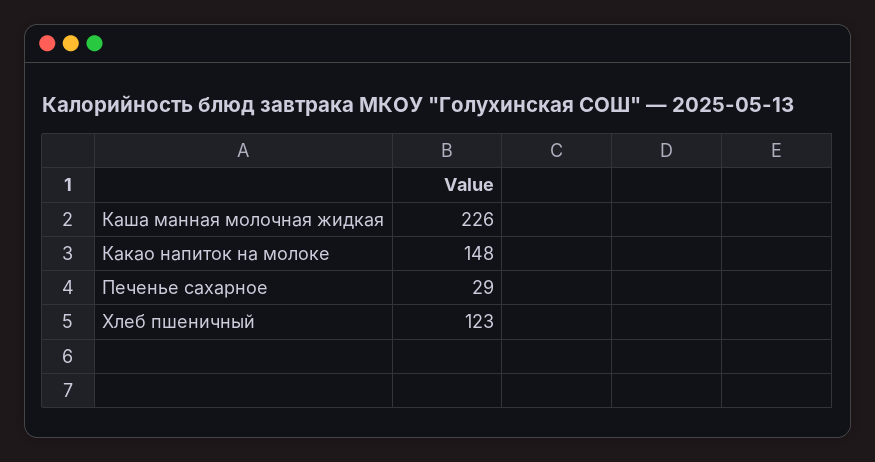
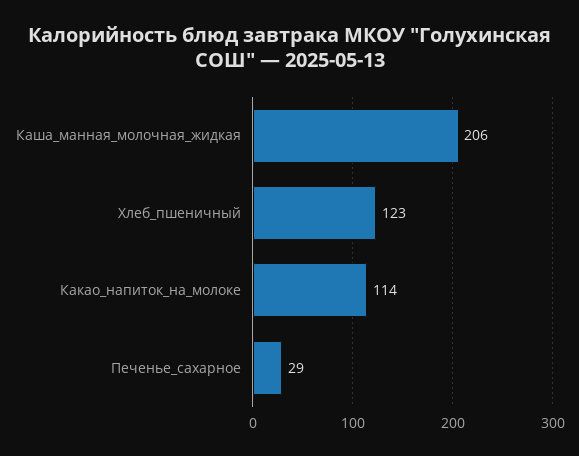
Каша манная молочная жидкая: 226 -> 206
Какао напиток на молоке: 148 -> 114

